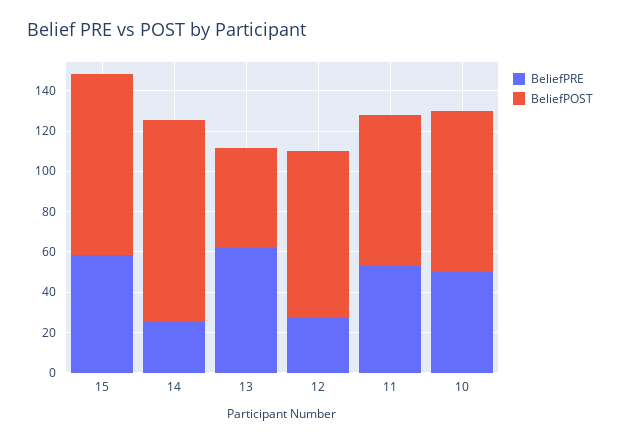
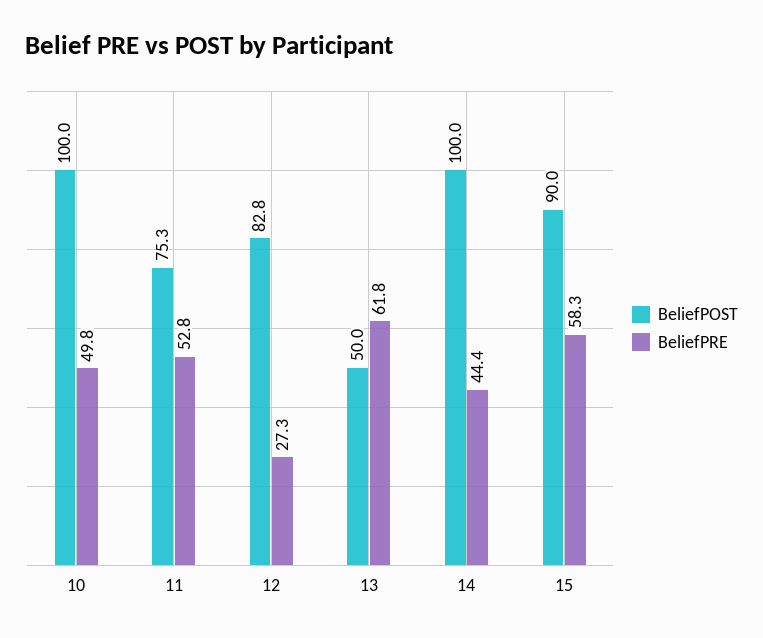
BeliefPRE, 14: 25 -> 44.4
BeliefPOST, 10: 80 -> 100

